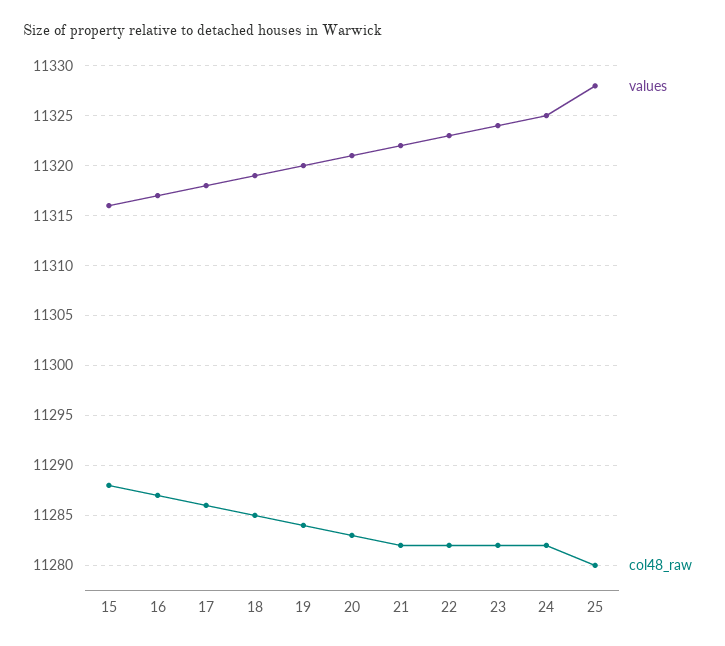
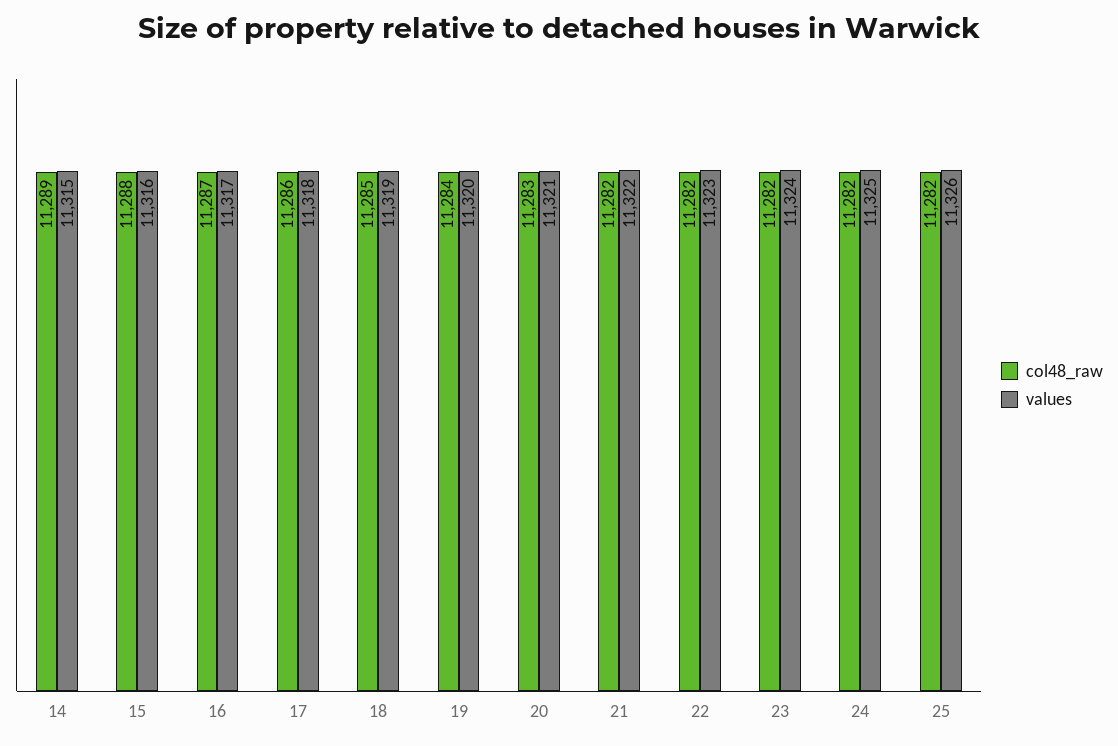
values, 25: 11328 -> 11326
col48_raw, 25: 11280 -> 11282
col48_raw, 14: none -> 11289
values, 14: none -> 11315

